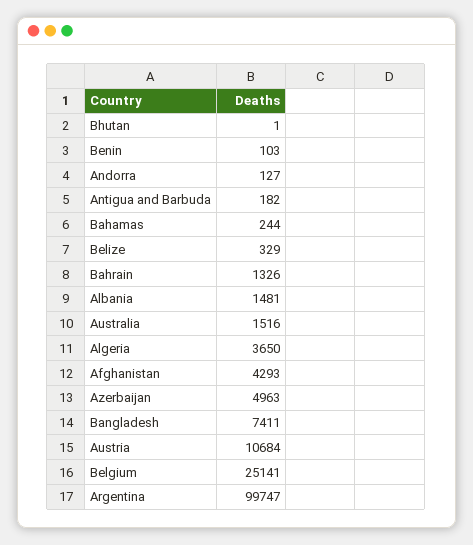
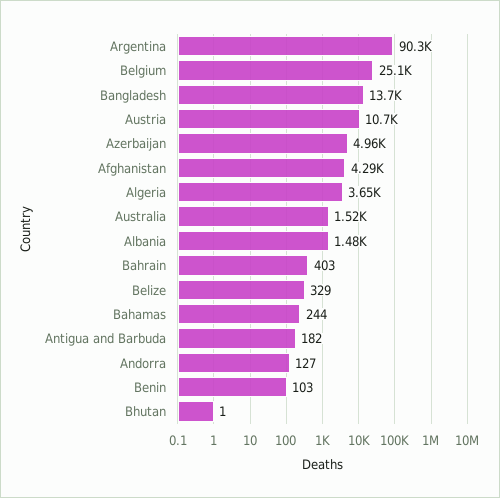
Bahrain: 1326 -> 403
Bangladesh: 7411 -> 13700
Argentina: 99747 -> 90300

